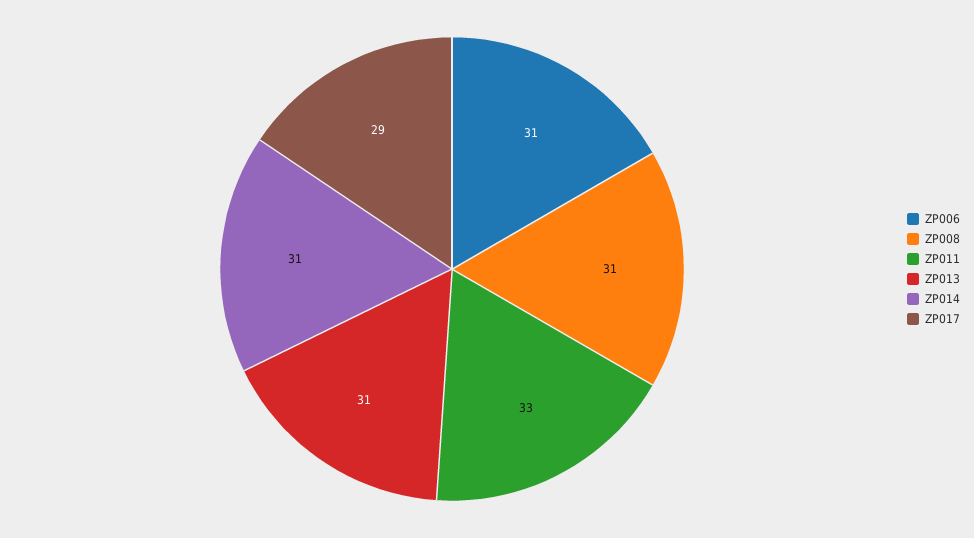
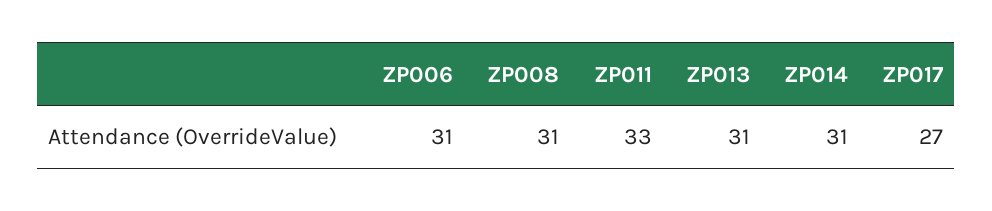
ZP017: 29 -> 27

